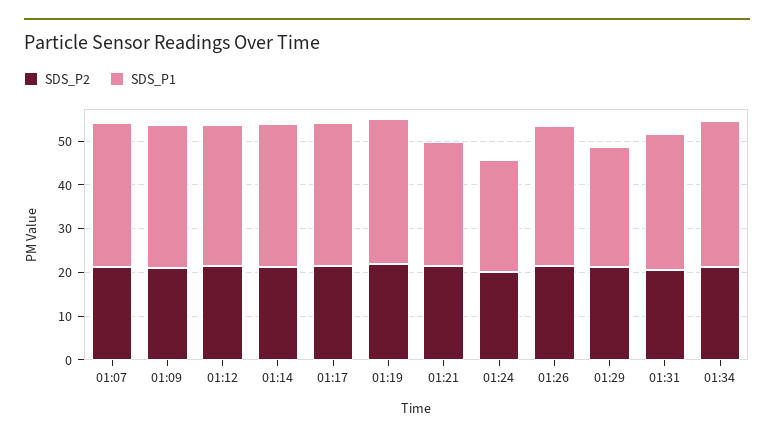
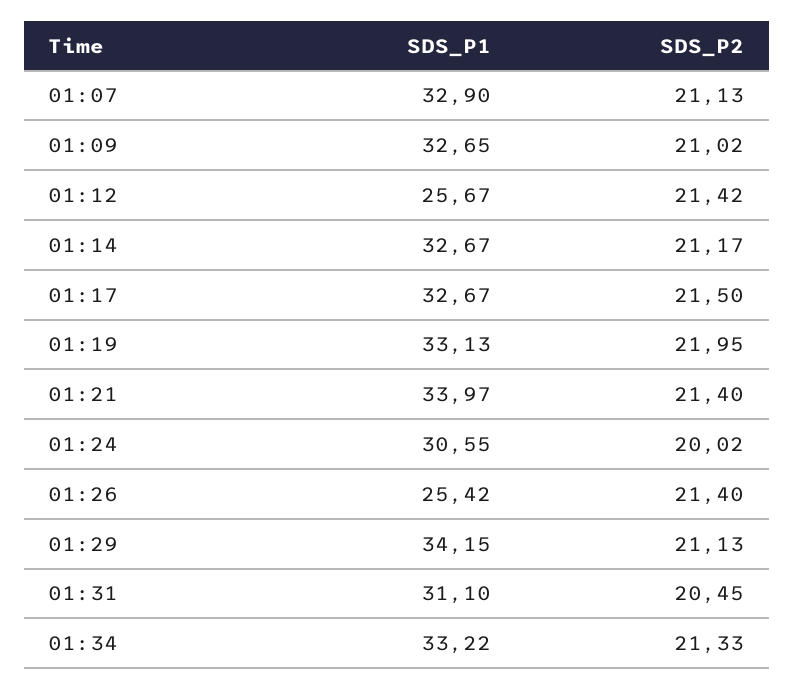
SDS_P1, 01:12: 32 -> 25.67
SDS_P1, 01:21: 28 -> 33.97
SDS_P1, 01:24: 26 -> 30.55
SDS_P1, 01:26: 32 -> 25.42
SDS_P1, 01:29: 28 -> 34.15

